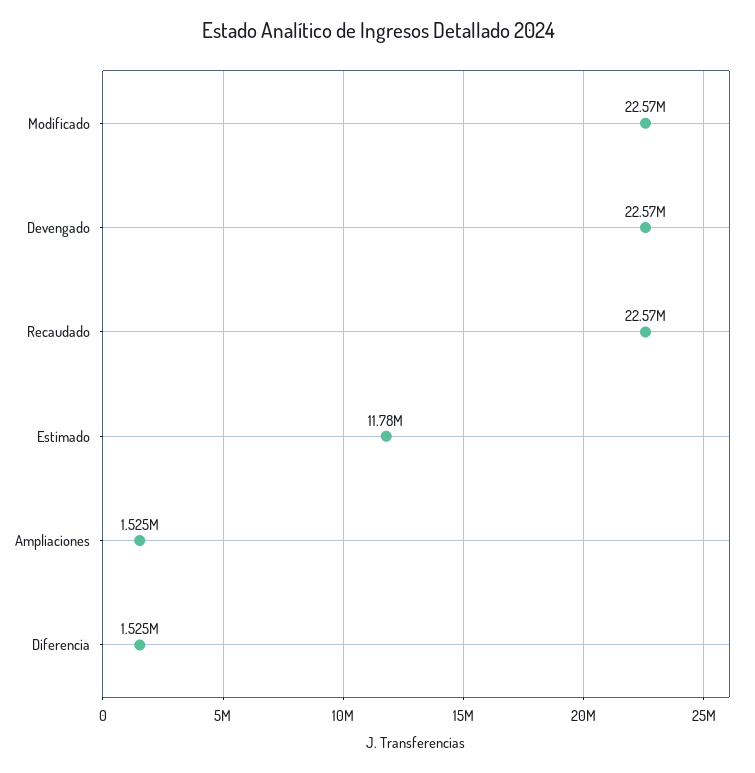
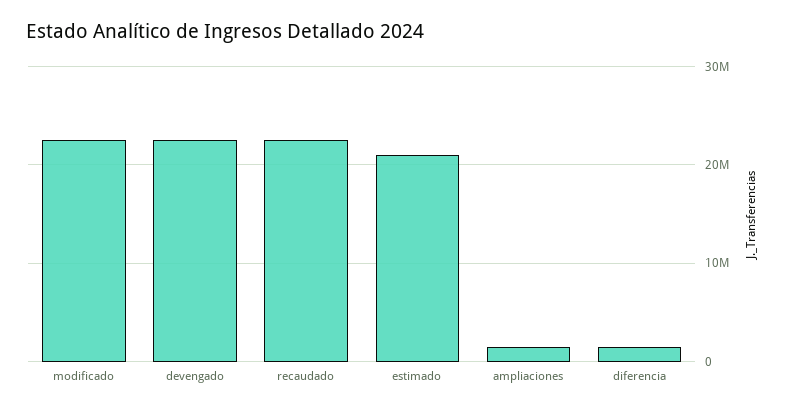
Estimado: 11780000 -> 21000000

